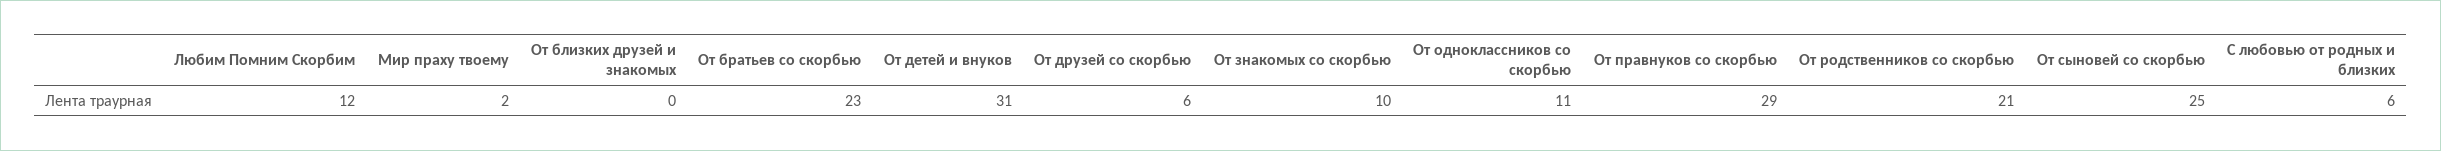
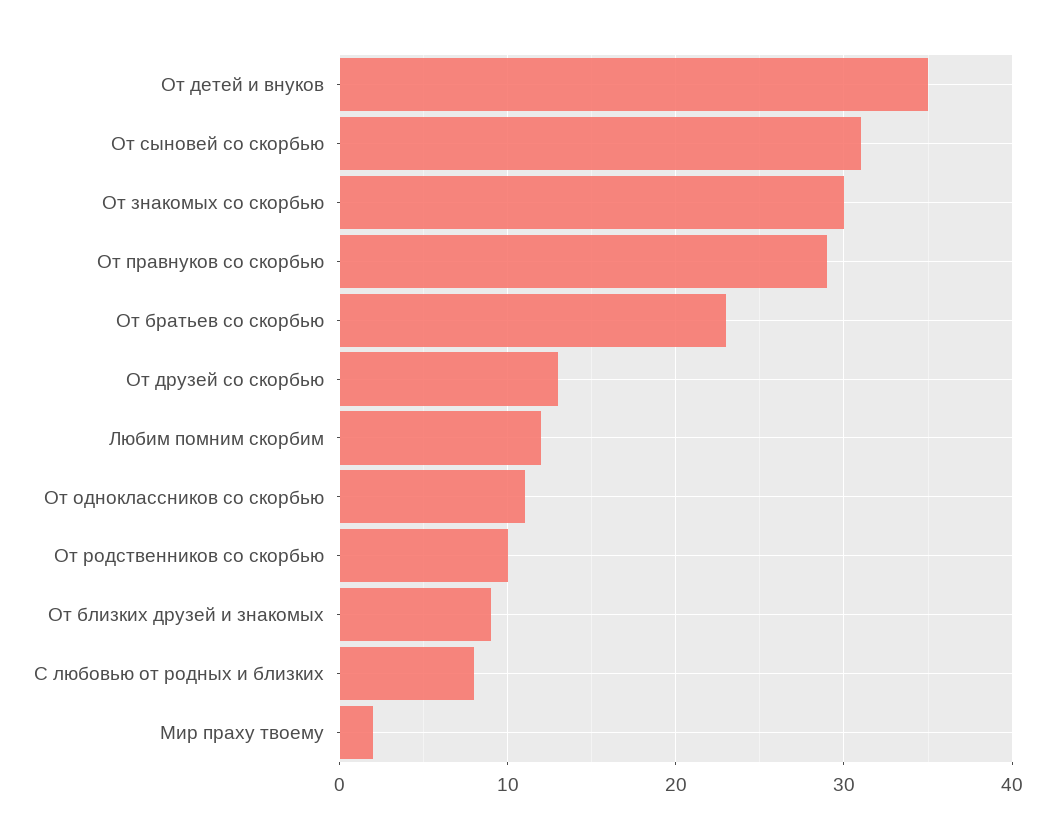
От близких друзей и знакомых: 0 -> 9
От детей и внуков: 31 -> 35
От друзей со скорбью: 6 -> 13
От знакомых со скорбью: 10 -> 30
От родственников со скорбью: 21 -> 10
От сыновей со скорбью: 25 -> 31
С любовью от родных и близких: 6 -> 8

